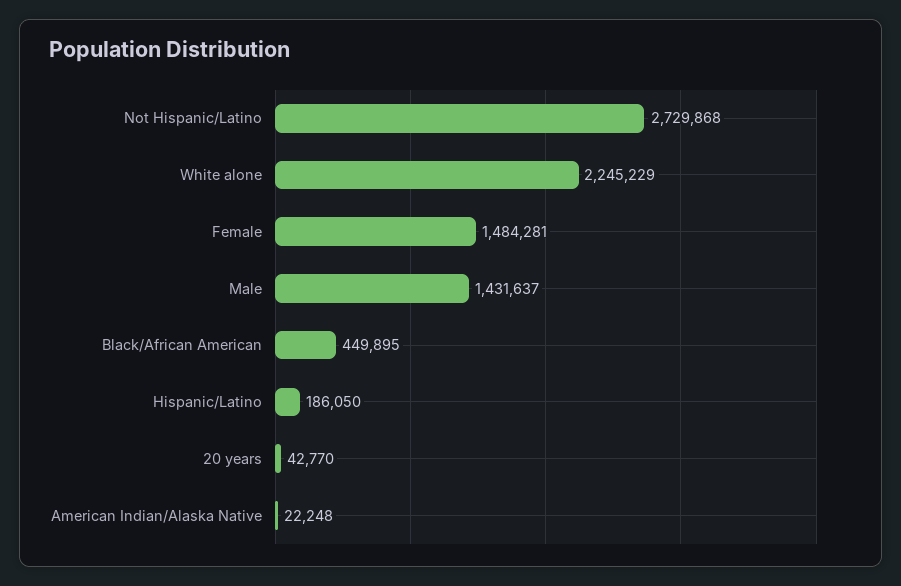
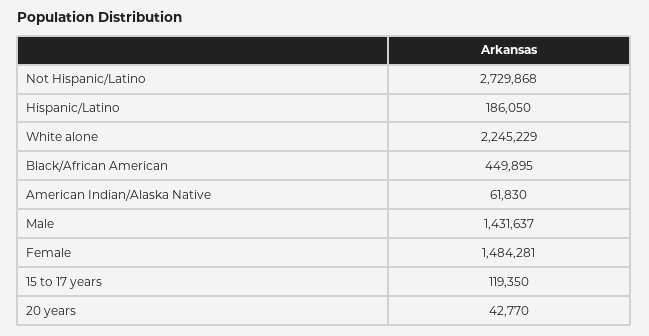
American Indian/Alaska Native: 22248 -> 61830
15 to 17 years: none -> 119350

